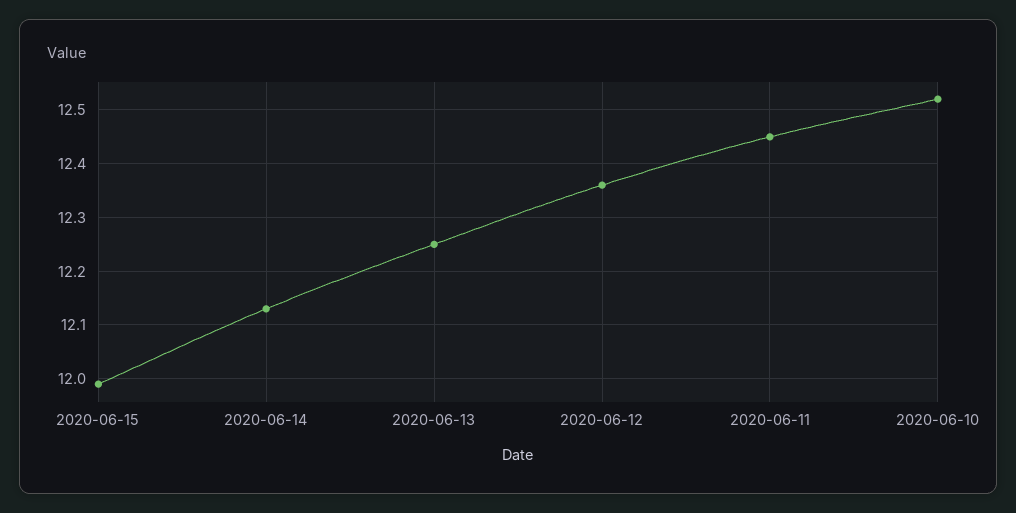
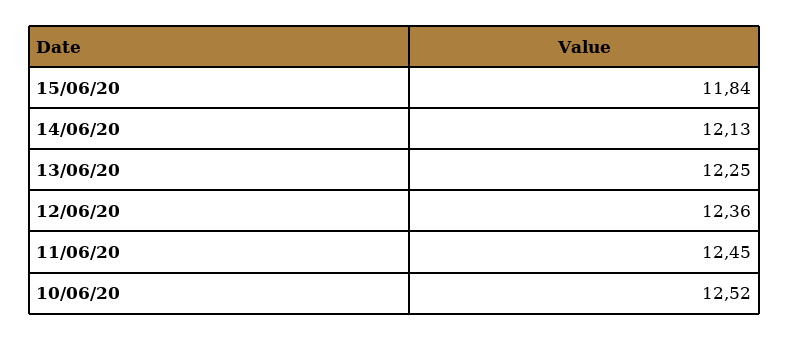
2020-06-15: 12 -> 11.84

